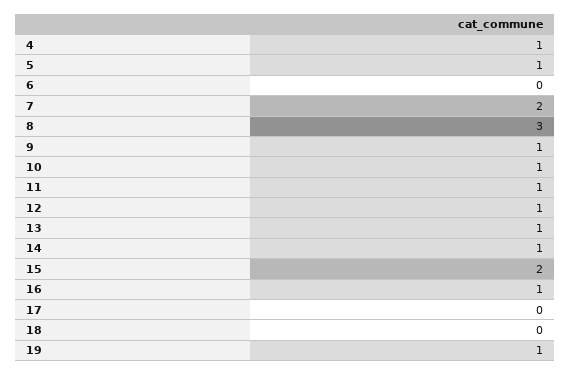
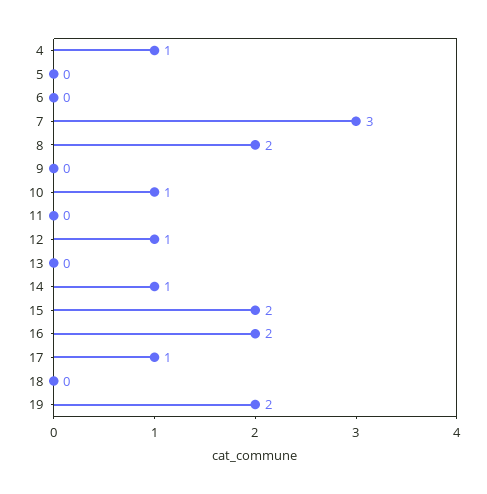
5: 1 -> 0
7: 2 -> 3
8: 3 -> 2
9: 1 -> 0
11: 1 -> 0
13: 1 -> 0
16: 1 -> 2
17: 0 -> 1
19: 1 -> 2

